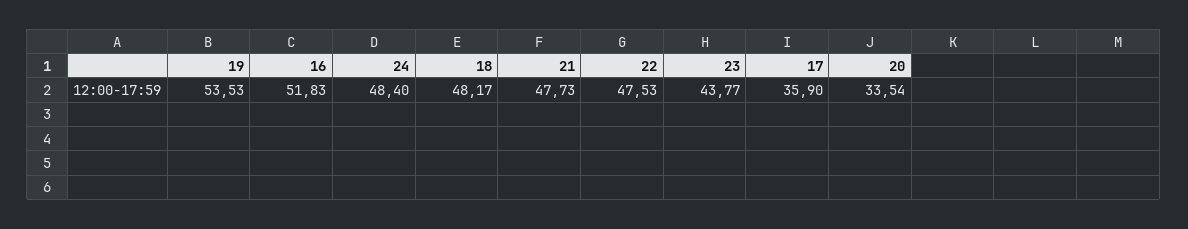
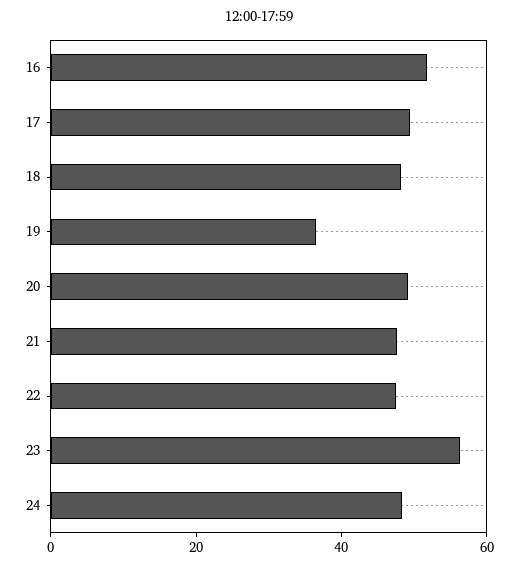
19: 53.53 -> 35
23: 43.77 -> 55
17: 35.9 -> 50
20: 33.54 -> 50

